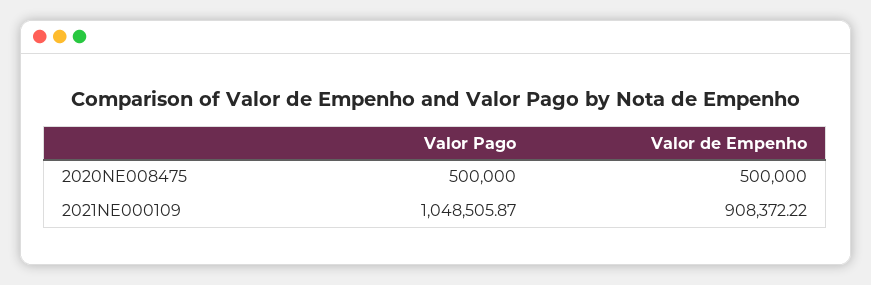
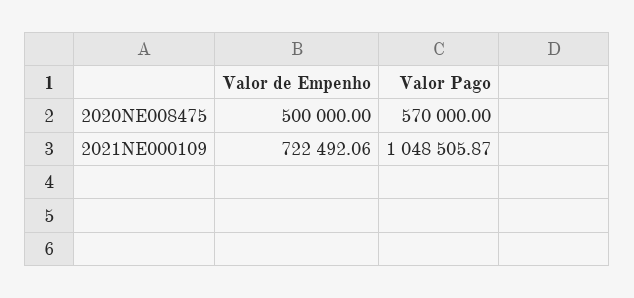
Valor Pago, 2020NE008475: 500000 -> 570000
Valor de Empenho, 2021NE000109: 908372.22 -> 722492.06

